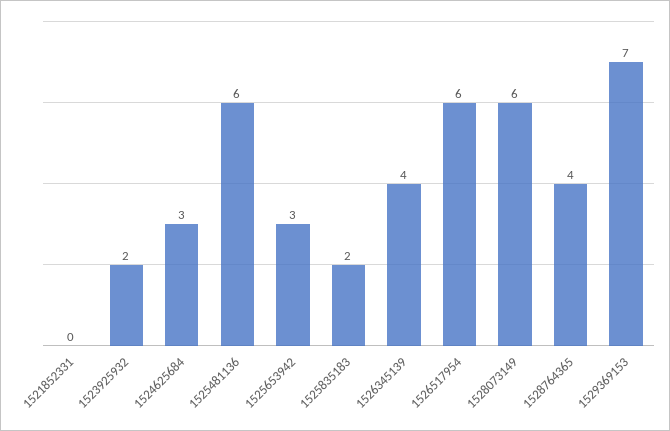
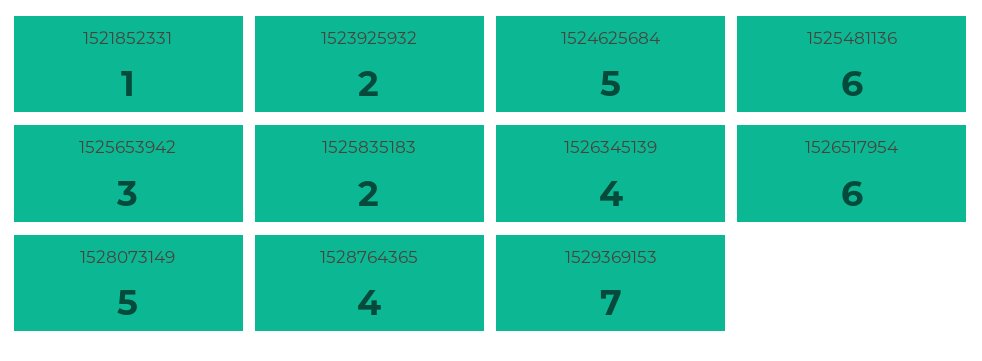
1521852331: 0 -> 1
1524625684: 3 -> 5
1528073149: 6 -> 5

